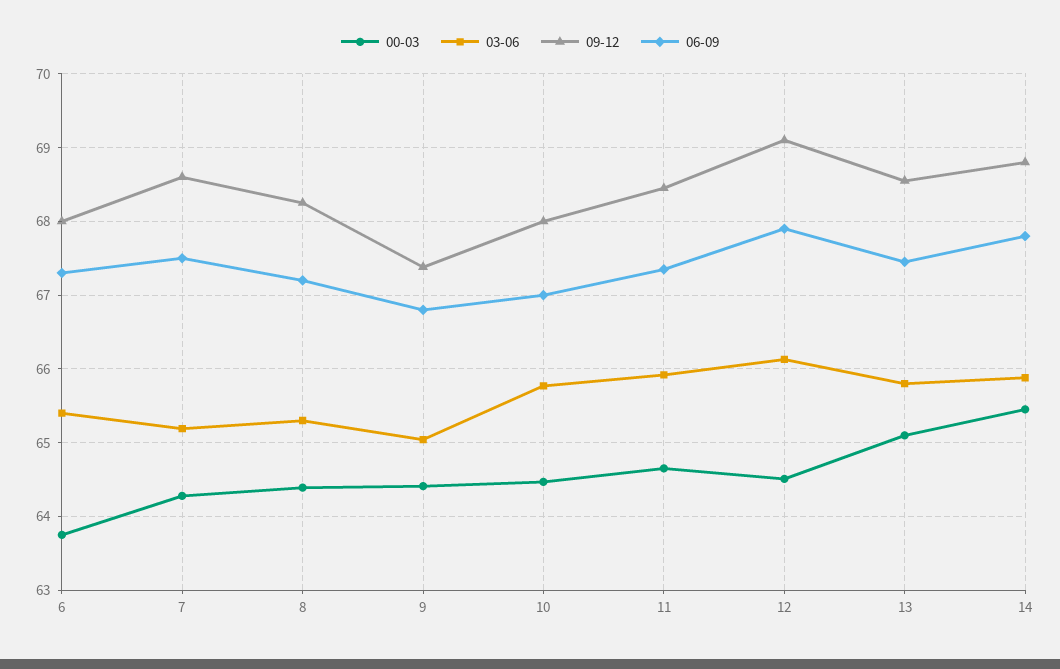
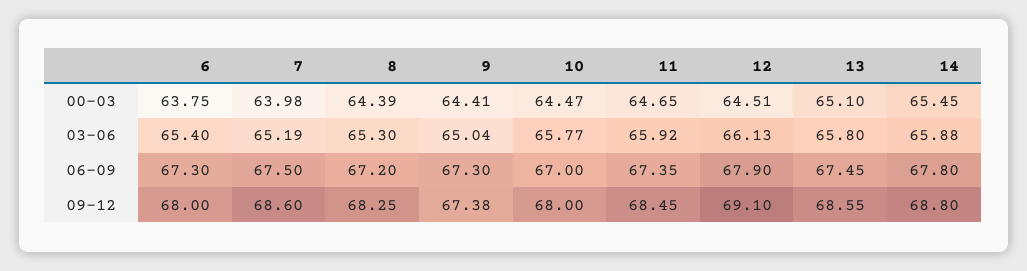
00-03, 7: 64.3 -> 63.98
06-09, 9: 66.8 -> 67.3

